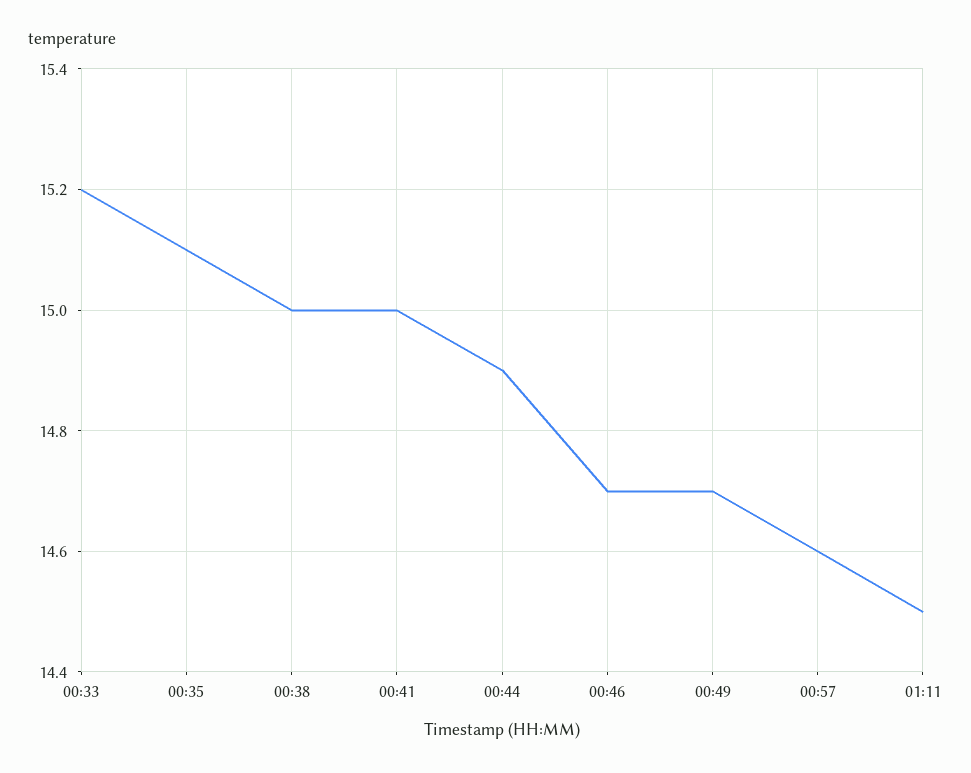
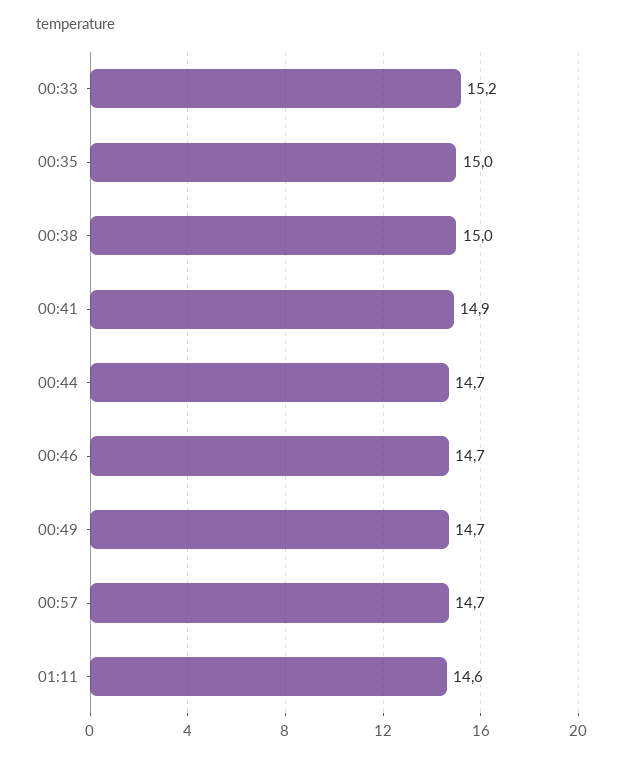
00:35: 15.1 -> 15
00:41: 15 -> 14.9
00:44: 14.9 -> 14.7
00:57: 14.6 -> 14.7
01:11: 14.5 -> 14.6

